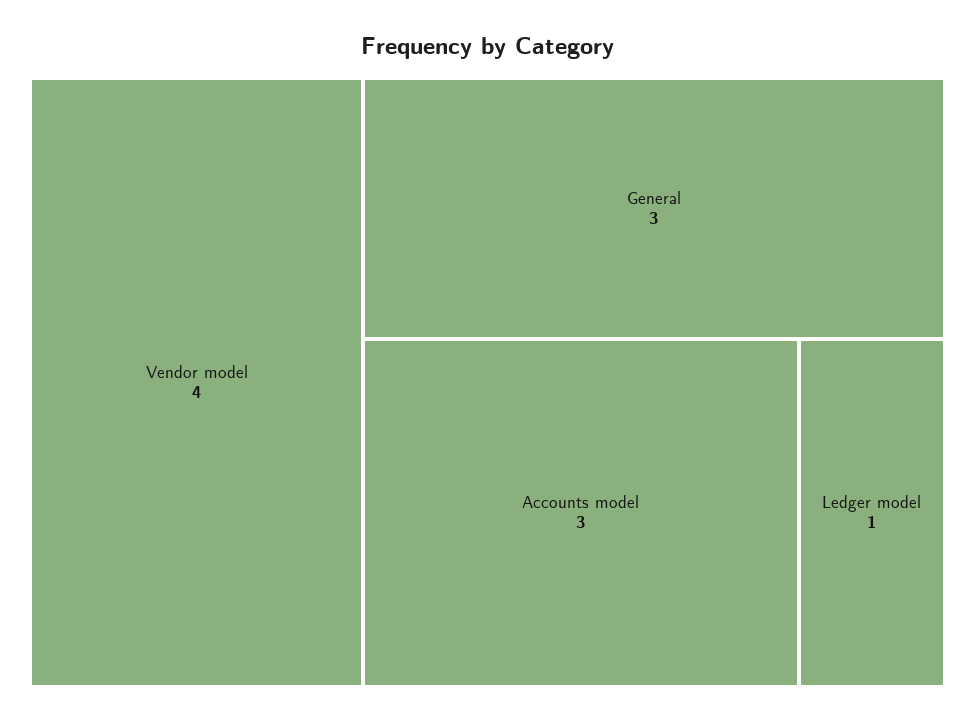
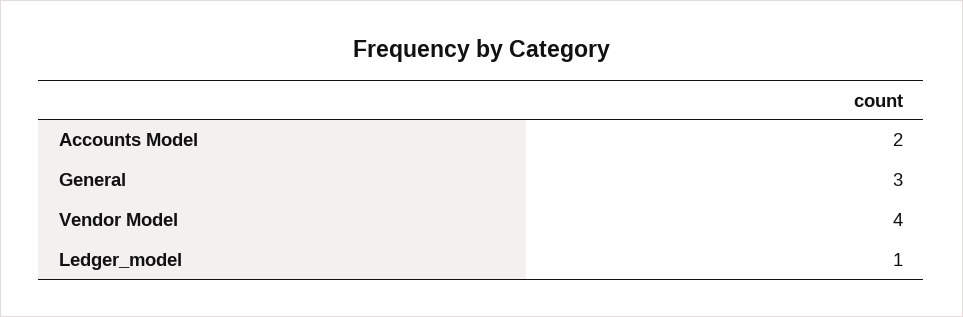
Accounts model: 3 -> 2

